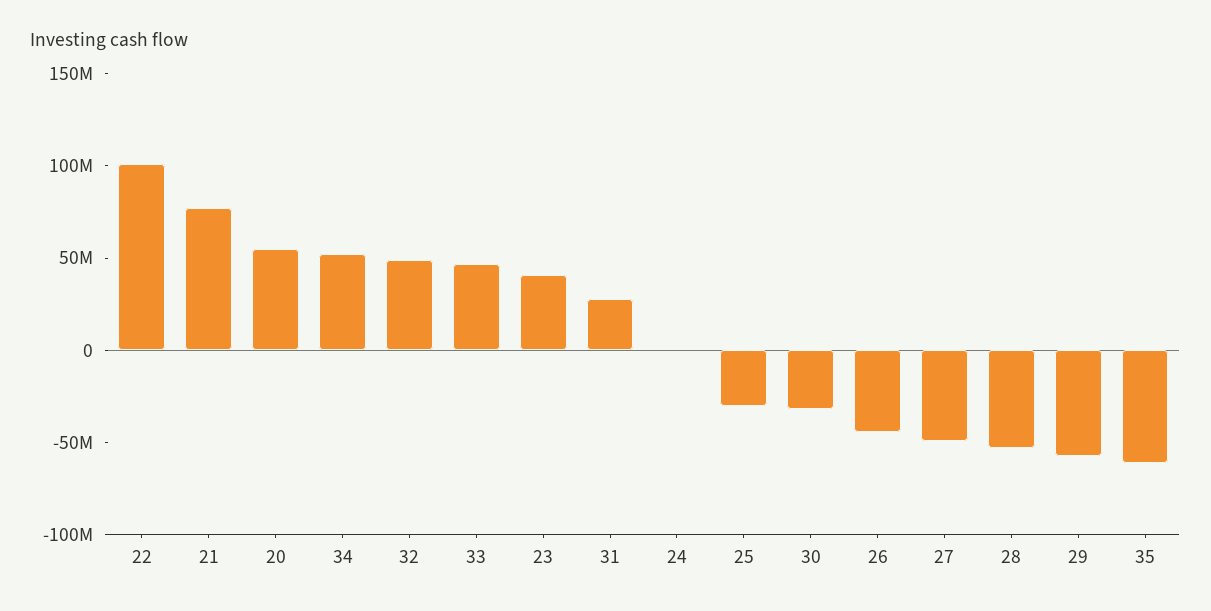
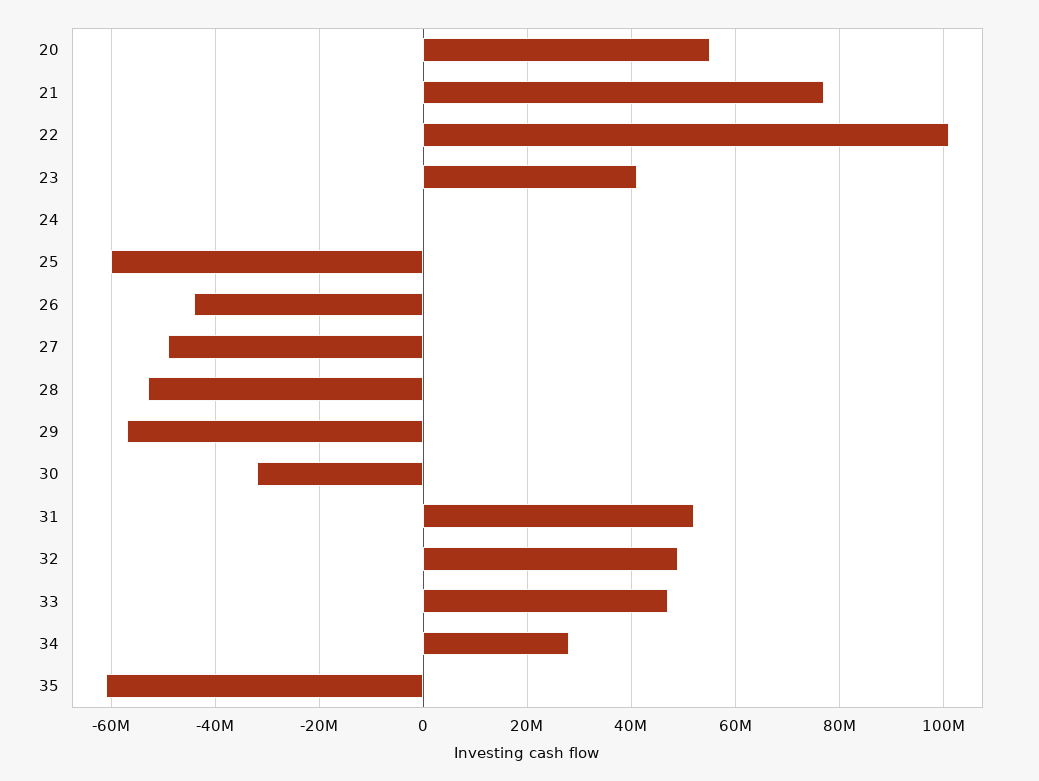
34: 50000000 -> 28000000
31: 30000000 -> 52000000
25: -30000000 -> -60000000

